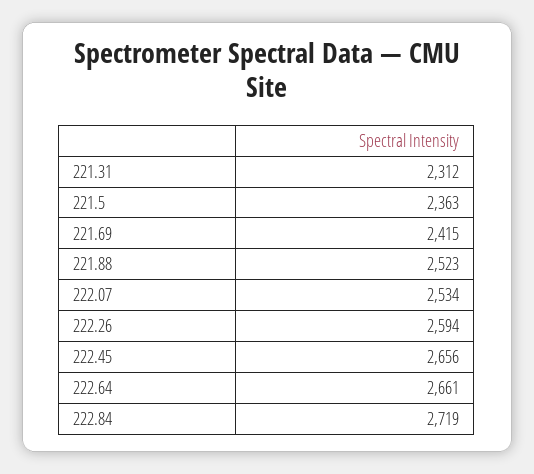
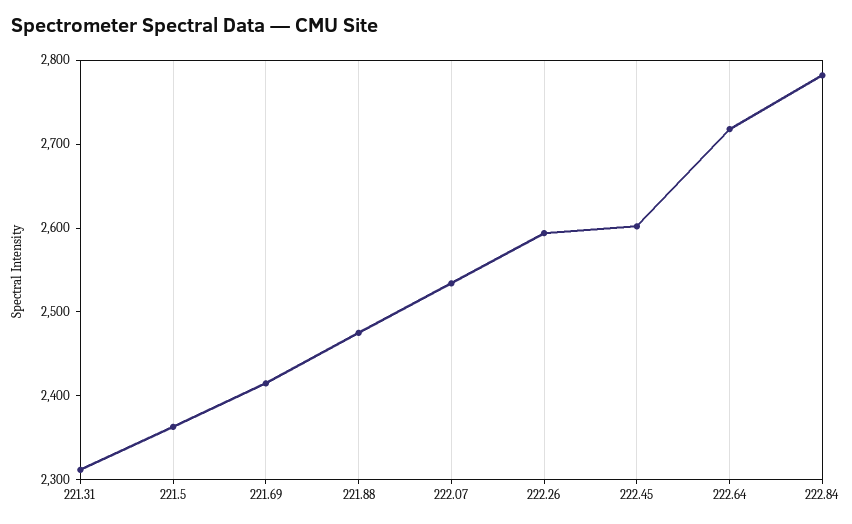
221.88: 2523 -> 2480
222.45: 2656 -> 2600
222.64: 2661 -> 2720
222.84: 2719 -> 2780

